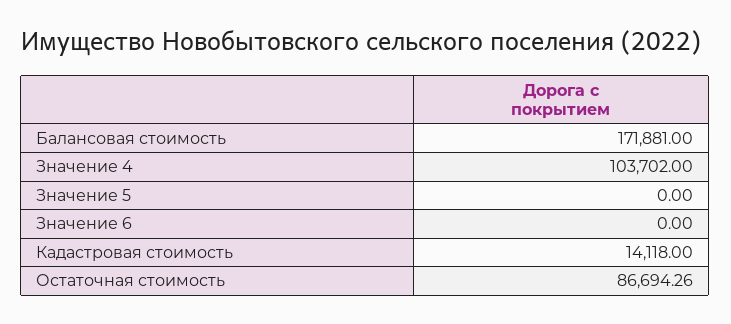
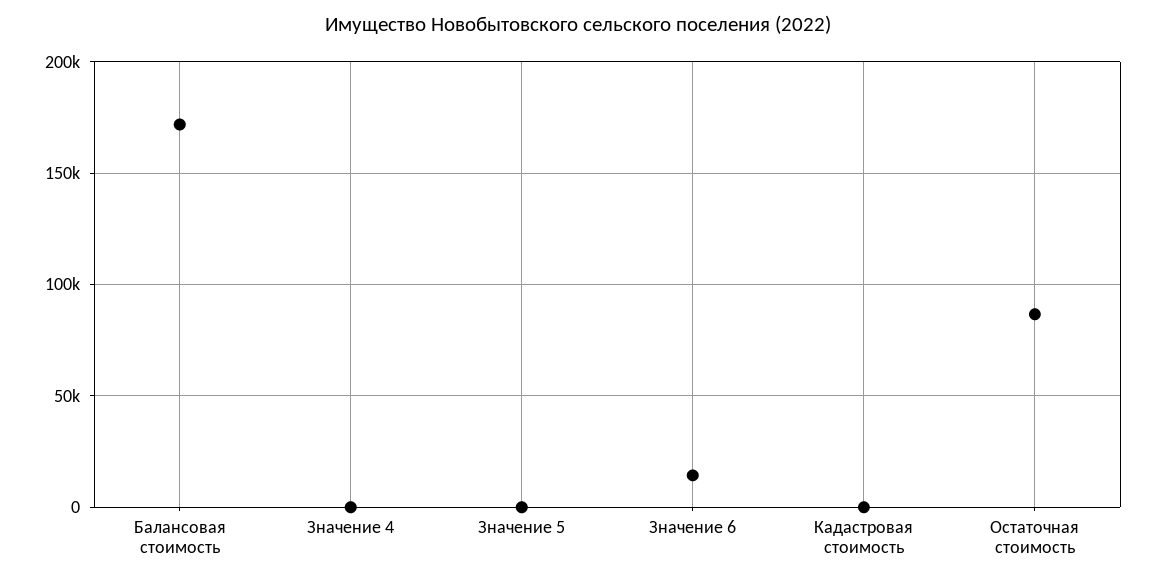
Значение 4: 103702 -> 0
Значение 6: 0 -> 15000
Кадастровая стоимость: 14118 -> 0

